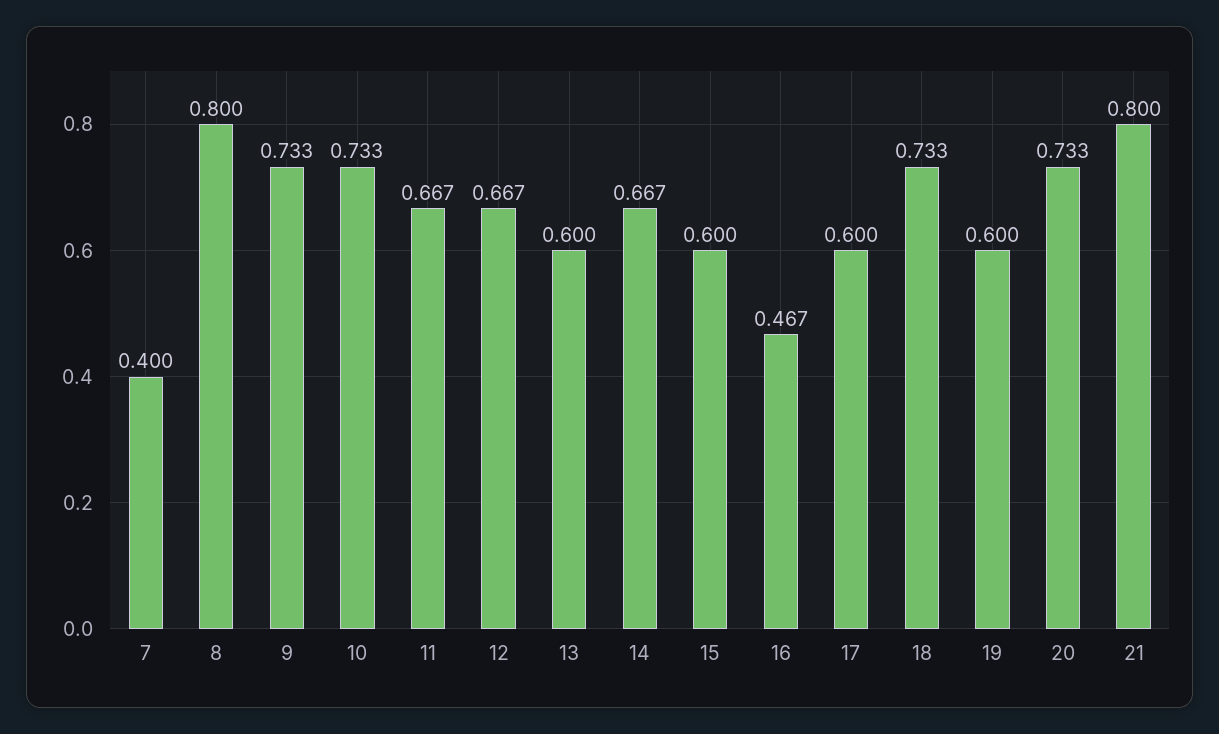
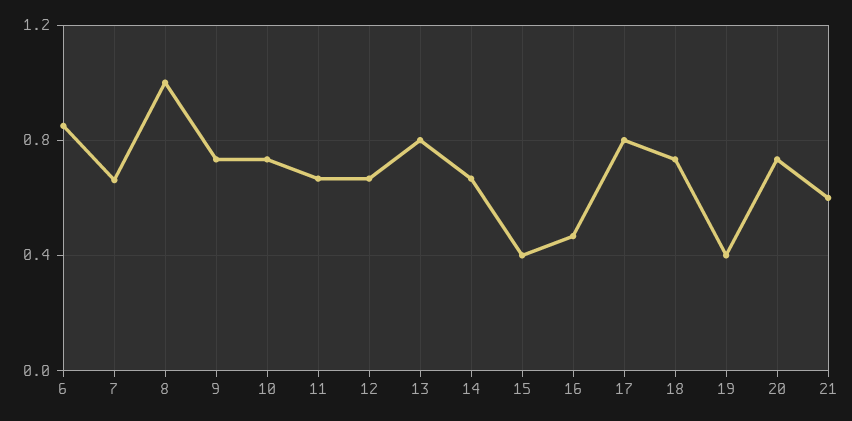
7: 0.4 -> 0.65
8: 0.8 -> 1
13: 0.6 -> 0.8
15: 0.6 -> 0.4
17: 0.6 -> 0.8
19: 0.6 -> 0.4
21: 0.8 -> 0.6
6: none -> 0.85

